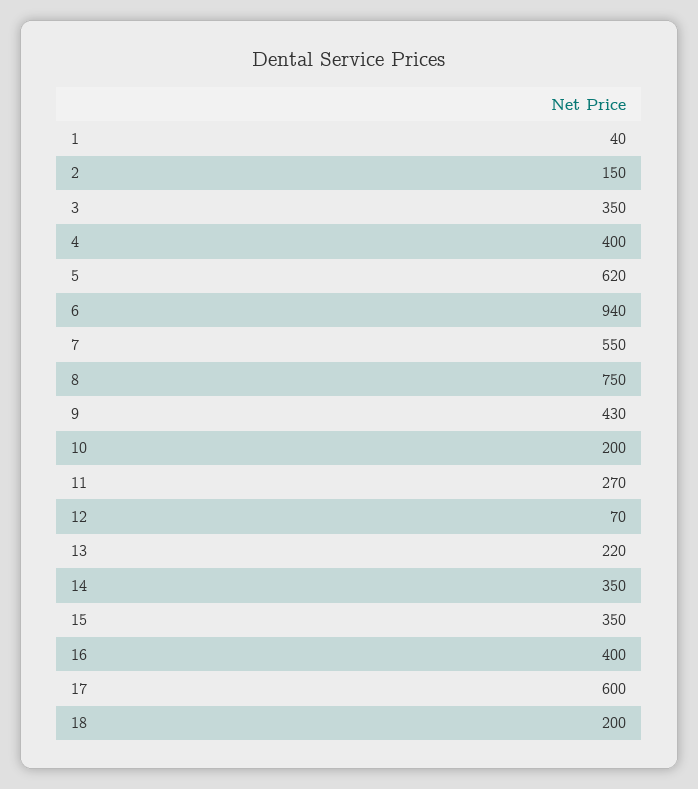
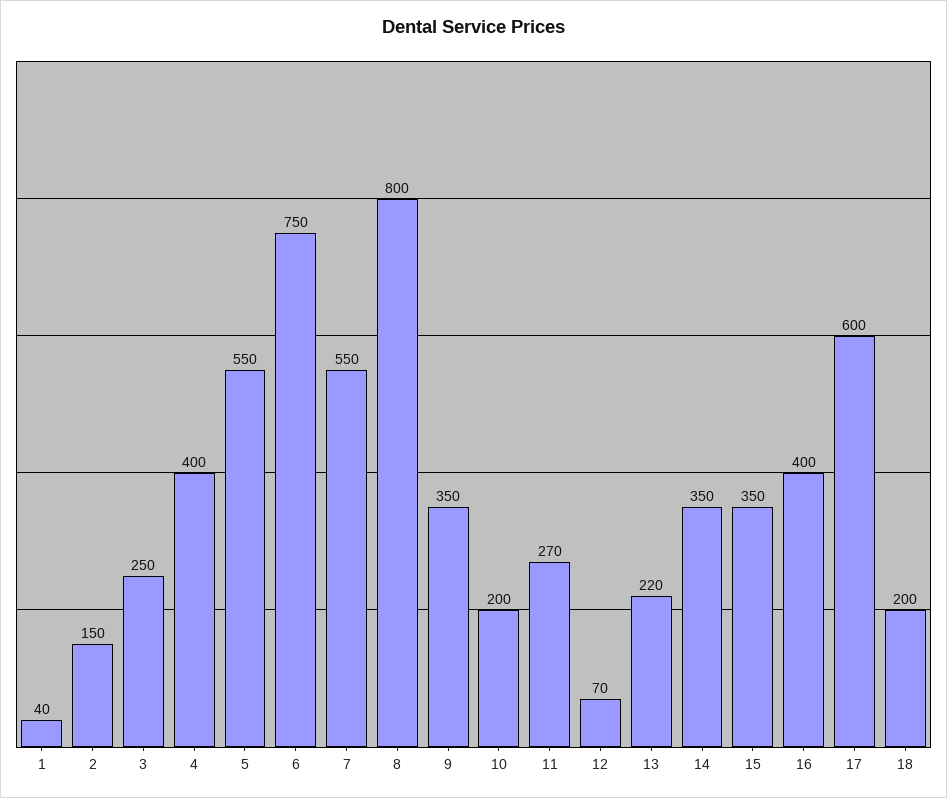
3: 350 -> 250
5: 620 -> 550
6: 940 -> 750
8: 750 -> 800
9: 430 -> 350

